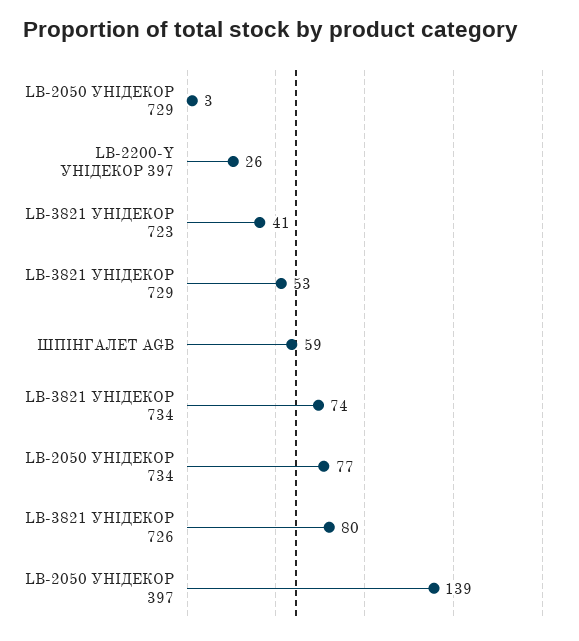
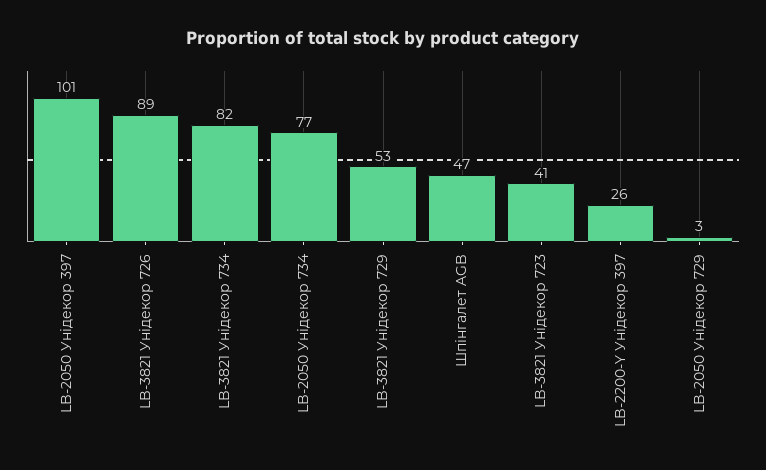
ШПІНГАЛЕТ AGB: 59 -> 47
LB-3821 УНІДЕКОР 734: 74 -> 82
LB-3821 УНІДЕКОР 726: 80 -> 89
LB-2050 УНІДЕКОР 397: 139 -> 101

